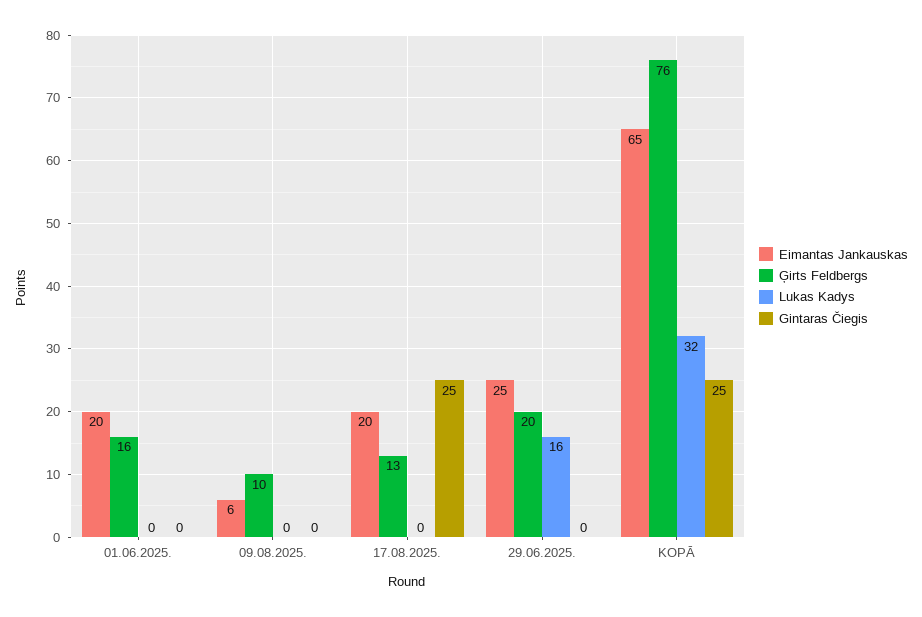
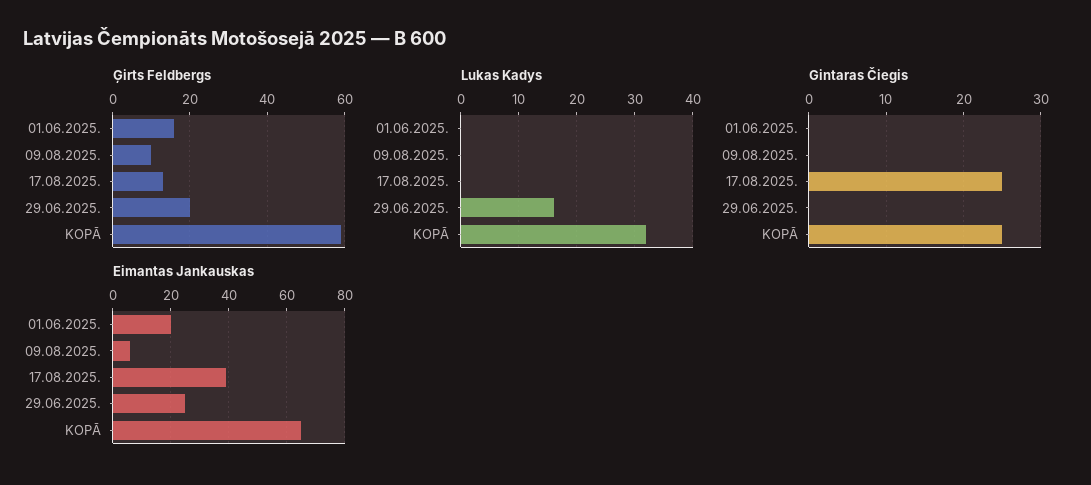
Eimantas Jankauskas, 17.08.2025.: 20 -> 40
Ģirts Feldbergs, KOPĀ: 76 -> 60

